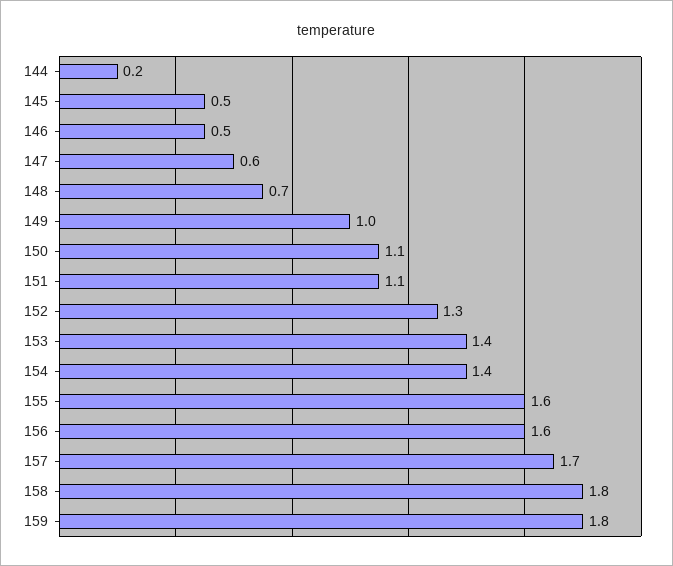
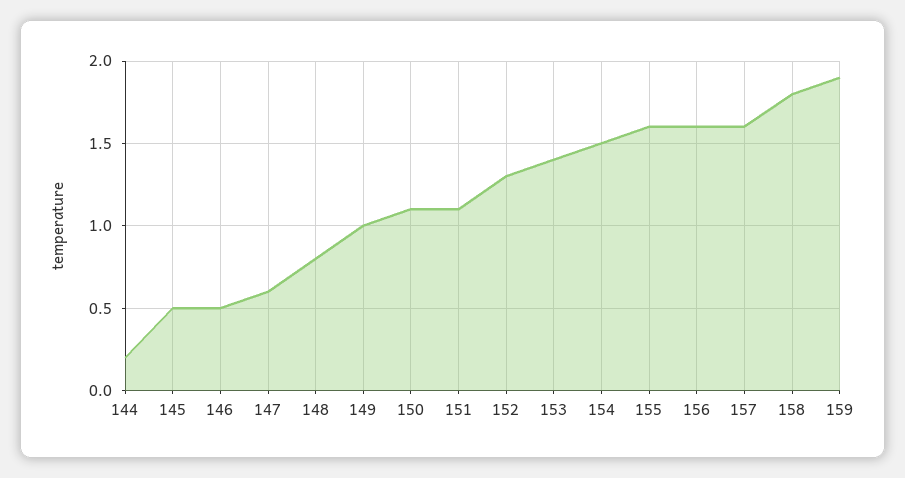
148: 0.7 -> 0.8
154: 1.4 -> 1.5
157: 1.7 -> 1.6
159: 1.8 -> 1.9

